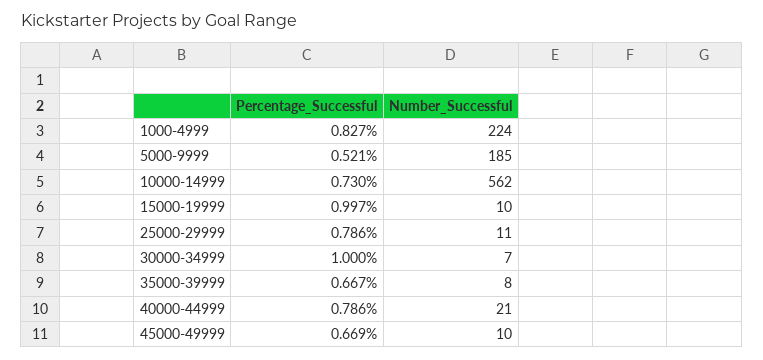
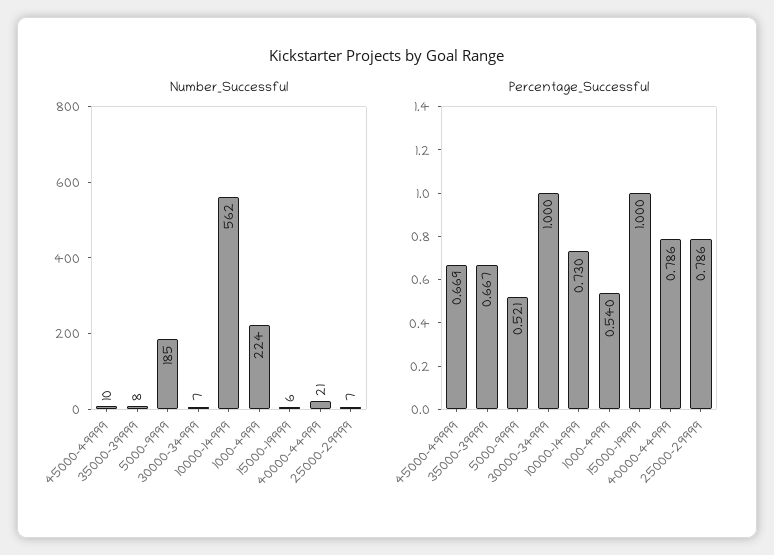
Percentage_Successful, 1000-4999: 0.827 -> 0.54
Percentage_Successful, 15000-19999: 0.997 -> 1
Number_Successful, 15000-19999: 10 -> 6
Number_Successful, 25000-29999: 11 -> 7

